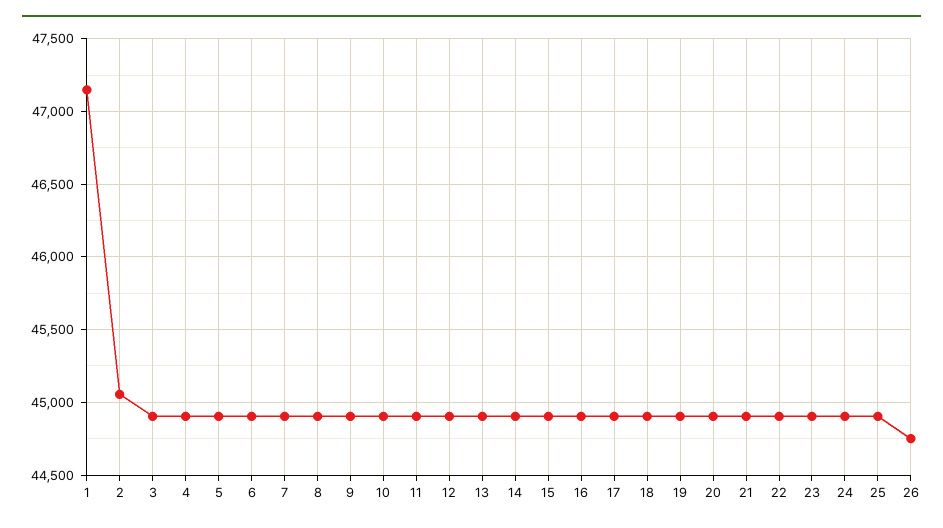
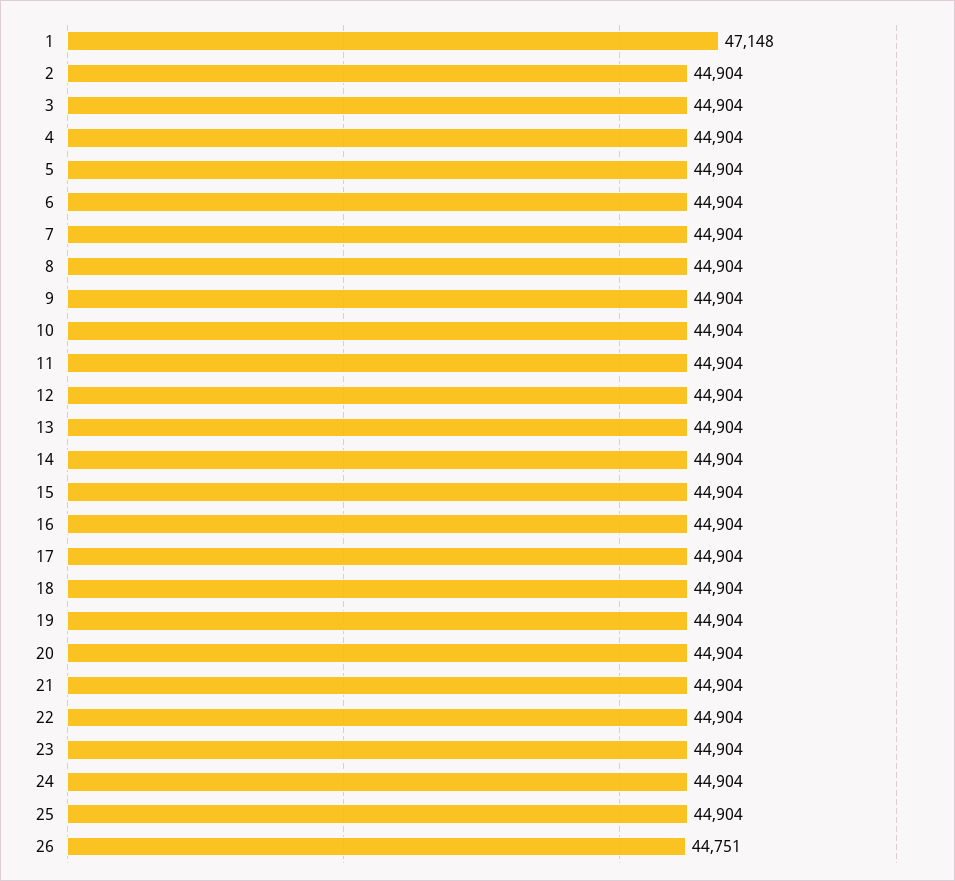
2: 45050 -> 44904

